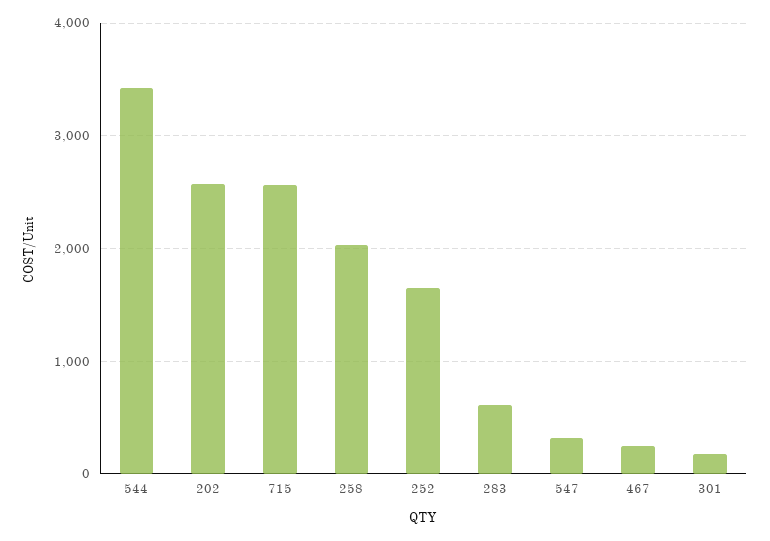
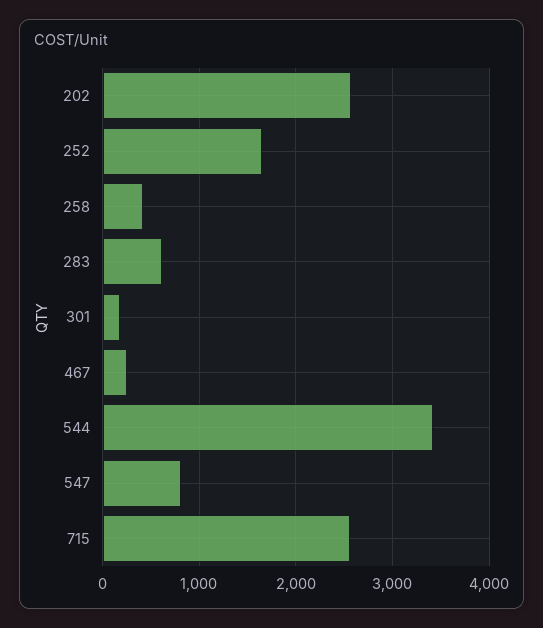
258: 2000 -> 400
547: 300 -> 800

